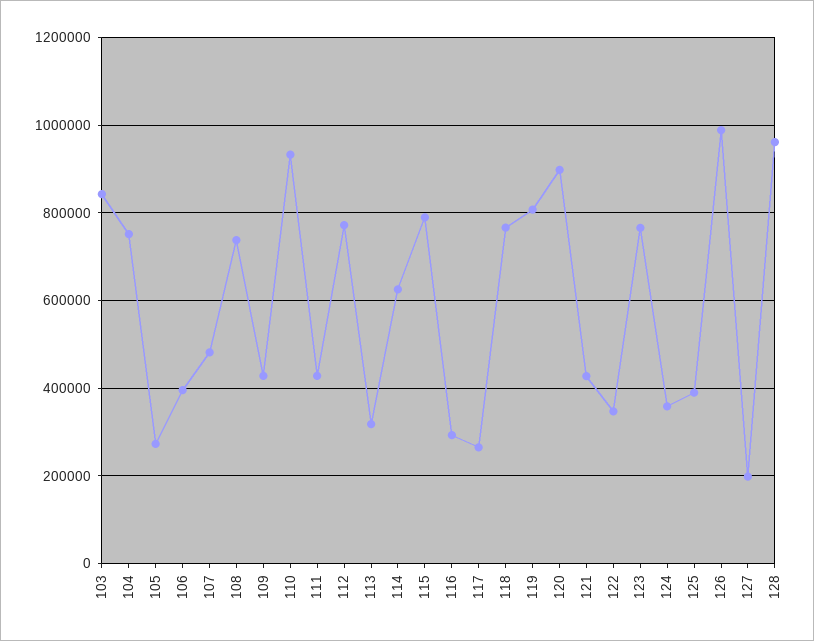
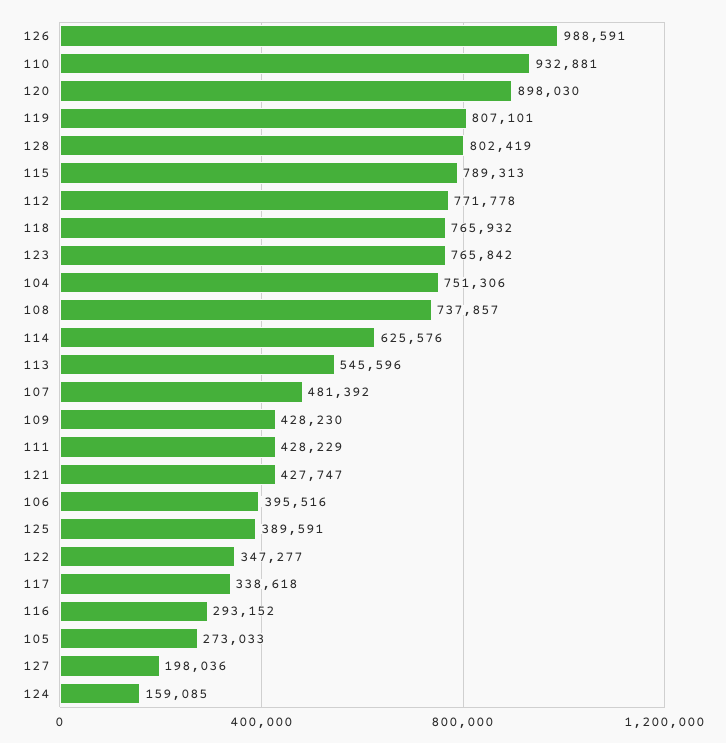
103: 840000 -> none
113: 320000 -> 545596
117: 260000 -> 338618
124: 360000 -> 159085
128: 960000 -> 802419

